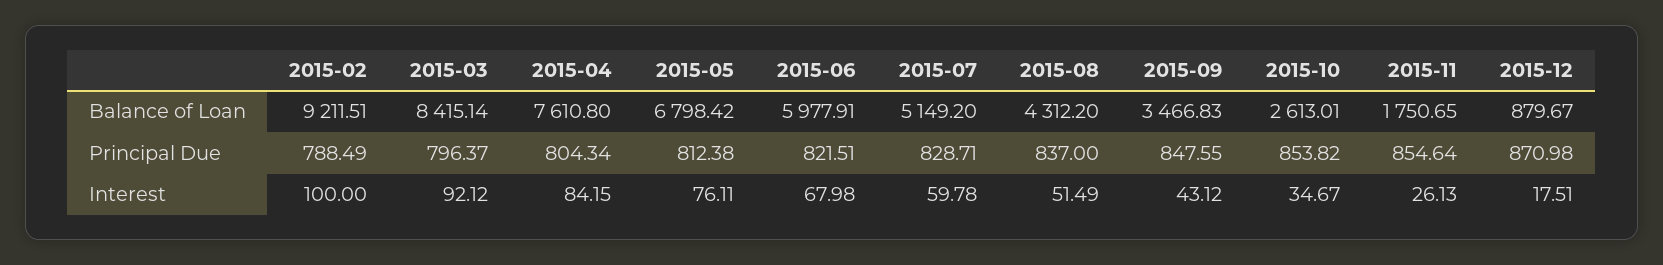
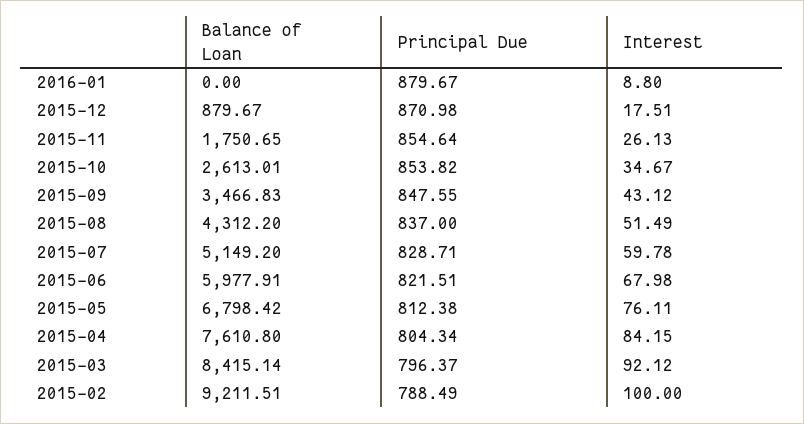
2016-01, Balance of Loan: none -> 0
2016-01, Principal Due: none -> 879.67
2016-01, Interest: none -> 8.8

